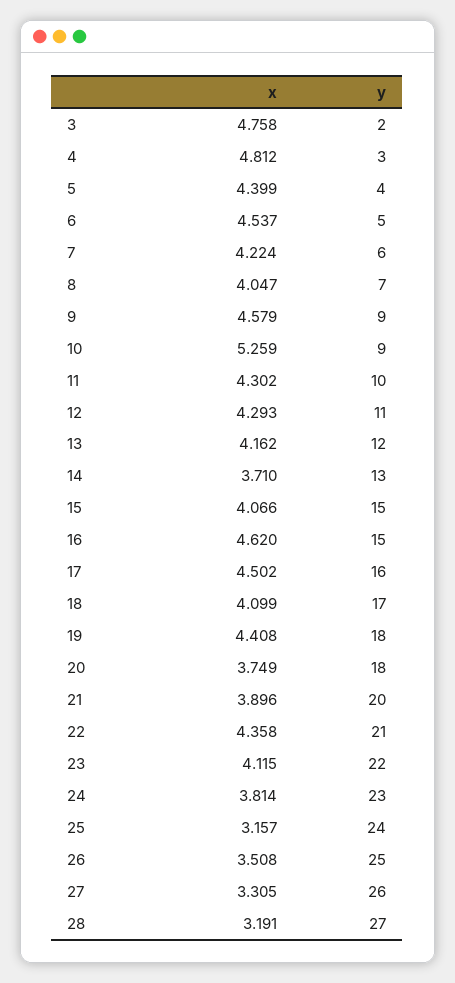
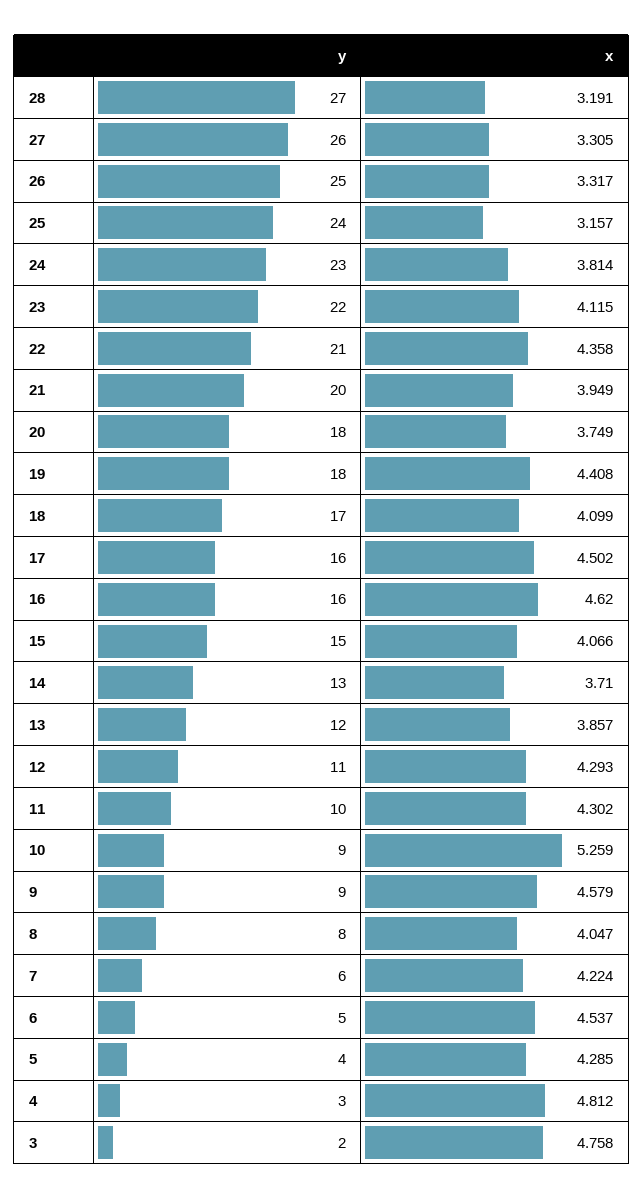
x, 5: 4.399 -> 4.285
y, 8: 7 -> 8
x, 13: 4.162 -> 3.857
y, 16: 15 -> 16
x, 21: 3.896 -> 3.949
x, 26: 3.508 -> 3.317

